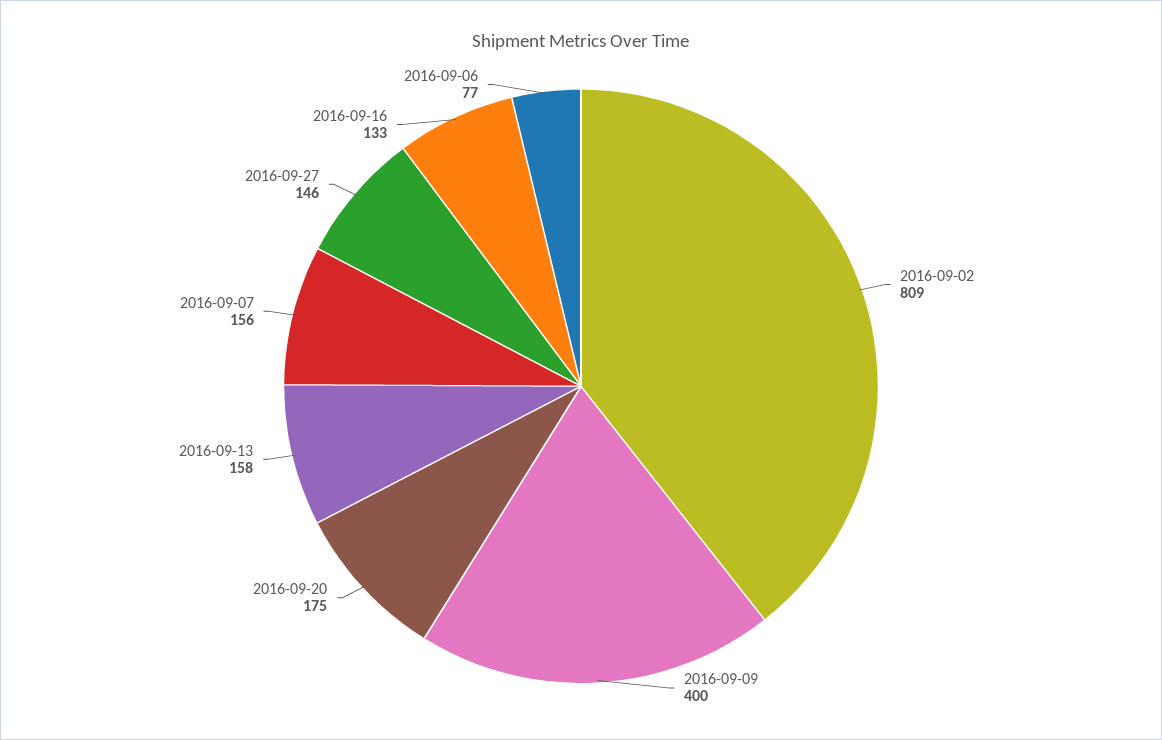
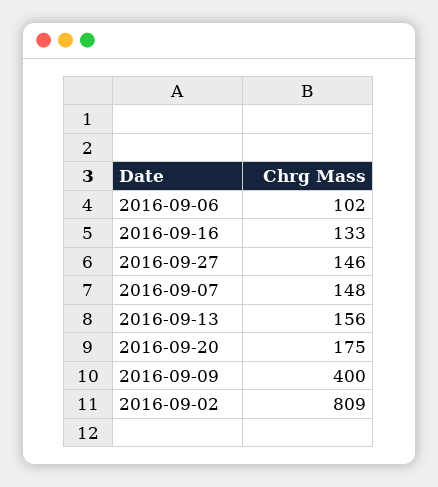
2016-09-13: 158 -> 156
2016-09-07: 156 -> 148
2016-09-06: 77 -> 102

